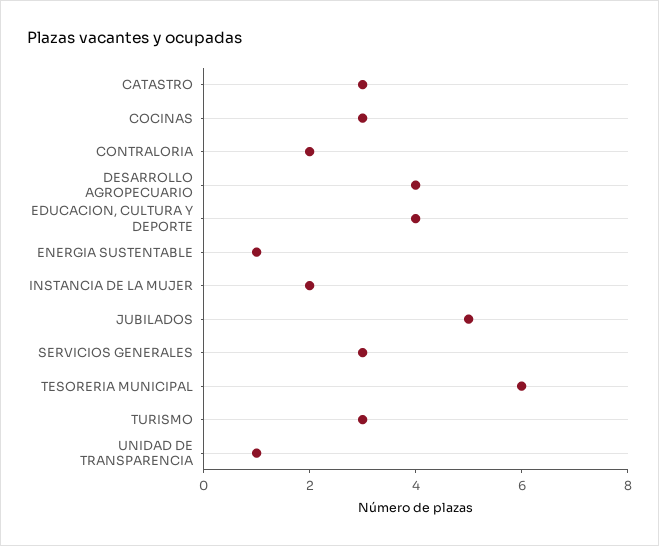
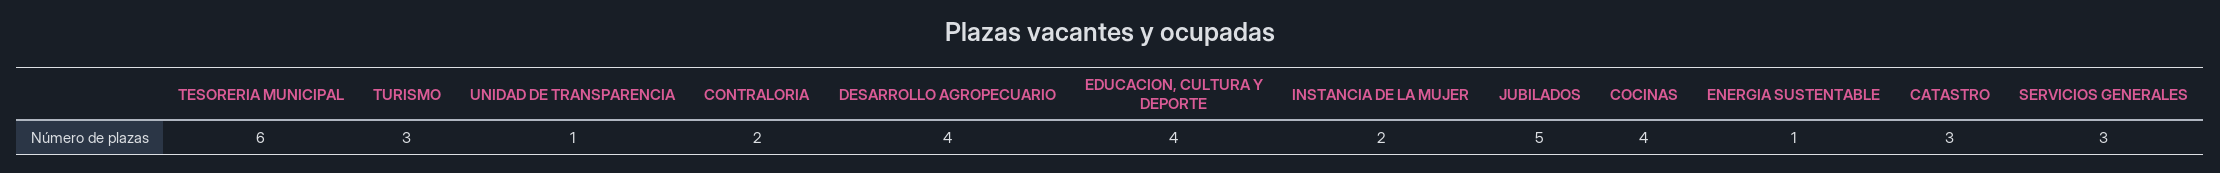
COCINAS: 3 -> 4

